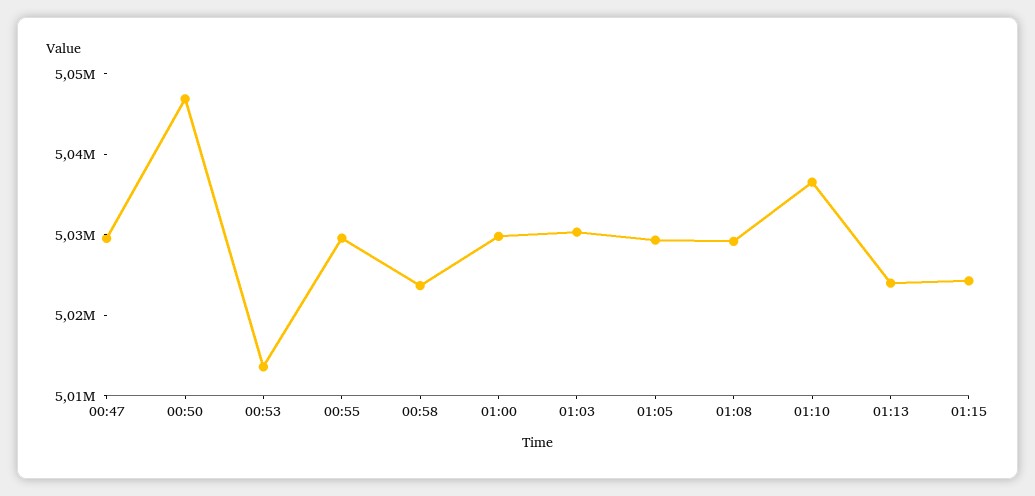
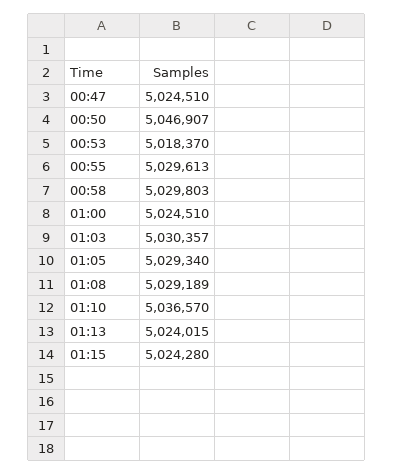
00:47: 5030000 -> 5024510
00:53: 5014000 -> 5018370
00:58: 5024000 -> 5029803
01:00: 5030000 -> 5024510

